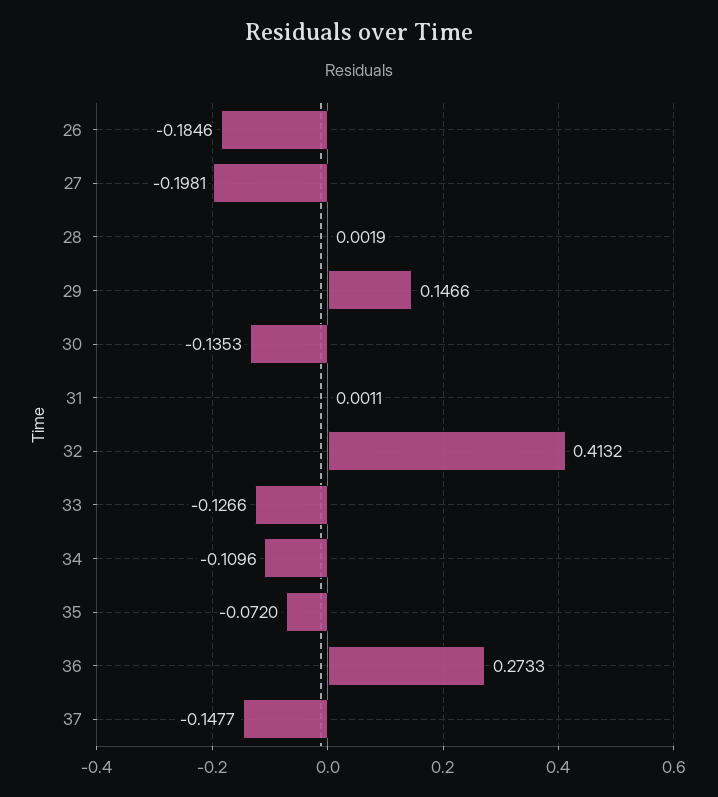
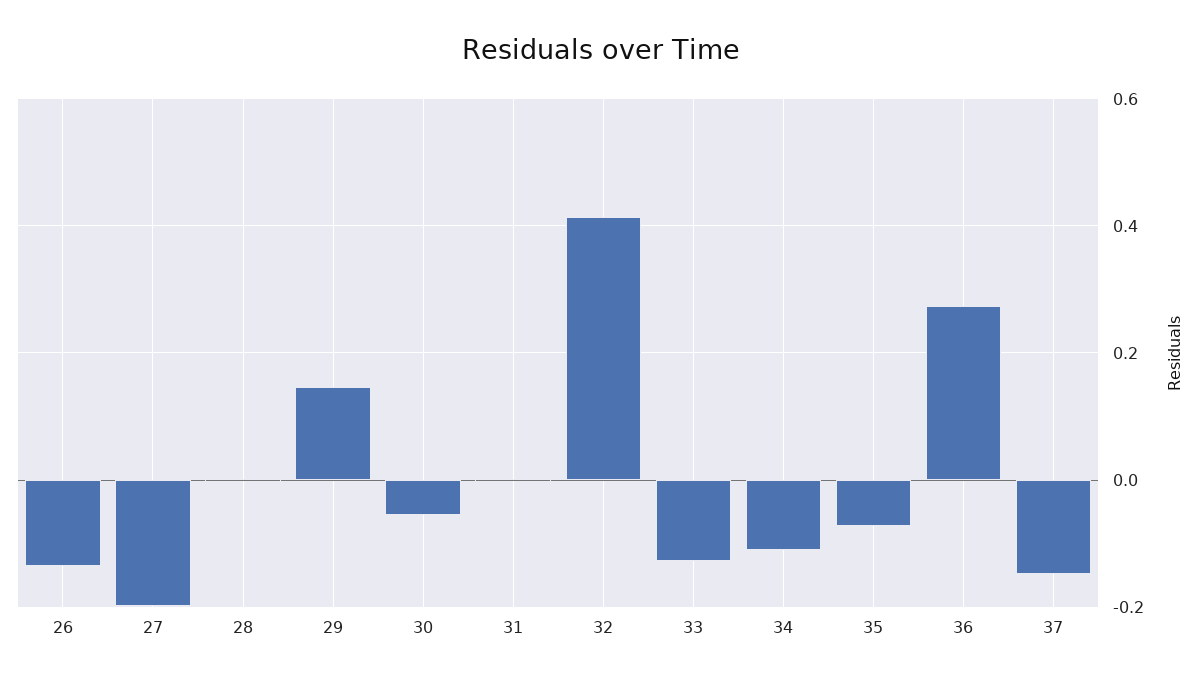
26: -0.1846 -> -0.14
30: -0.1353 -> -0.06

